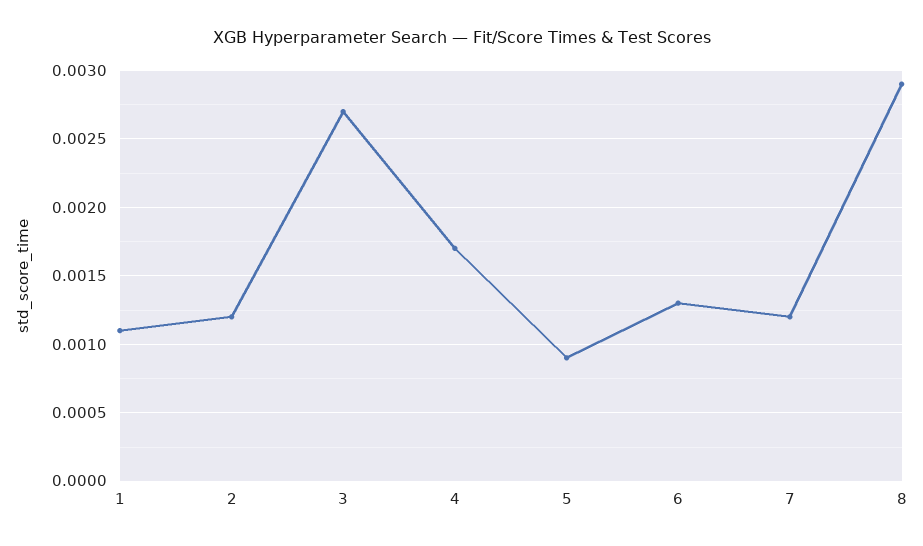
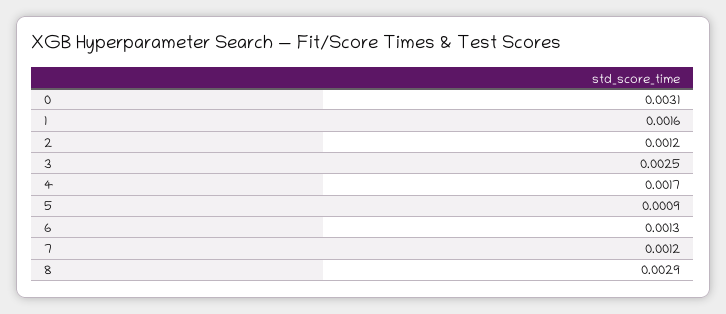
1: 0.0011 -> 0.0016
3: 0.0027 -> 0.0025
0: none -> 0.0031

